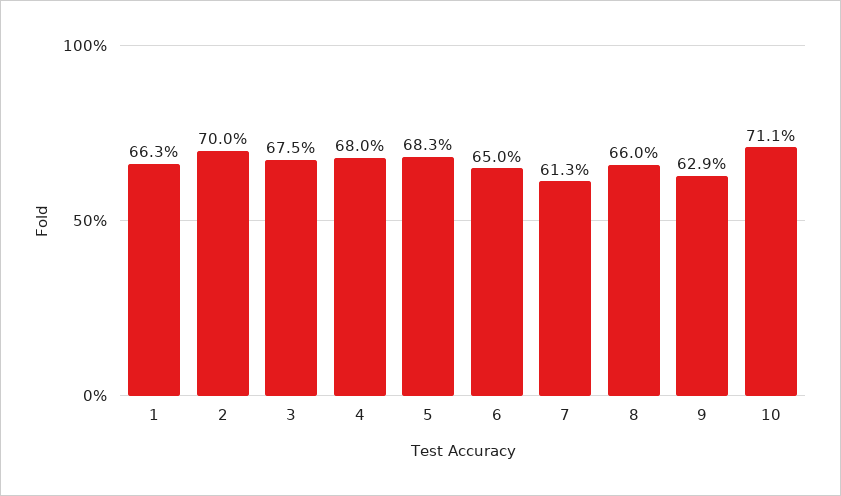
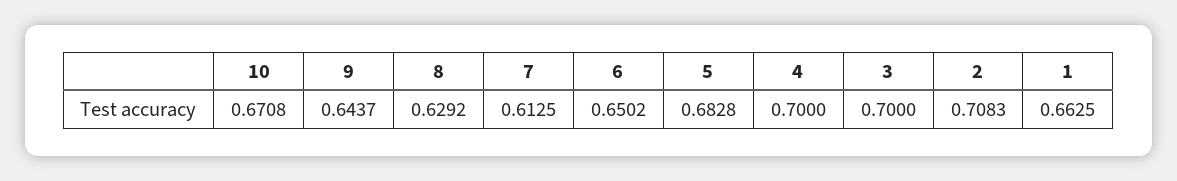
2: 0.7 -> 0.7083
3: 0.675 -> 0.7
4: 0.68 -> 0.7
8: 0.66 -> 0.6292
9: 0.629 -> 0.6437
10: 0.711 -> 0.6708

